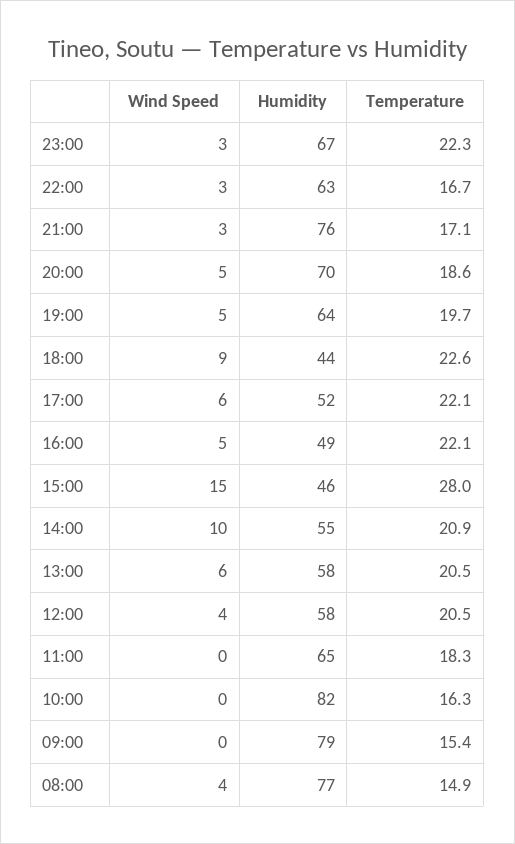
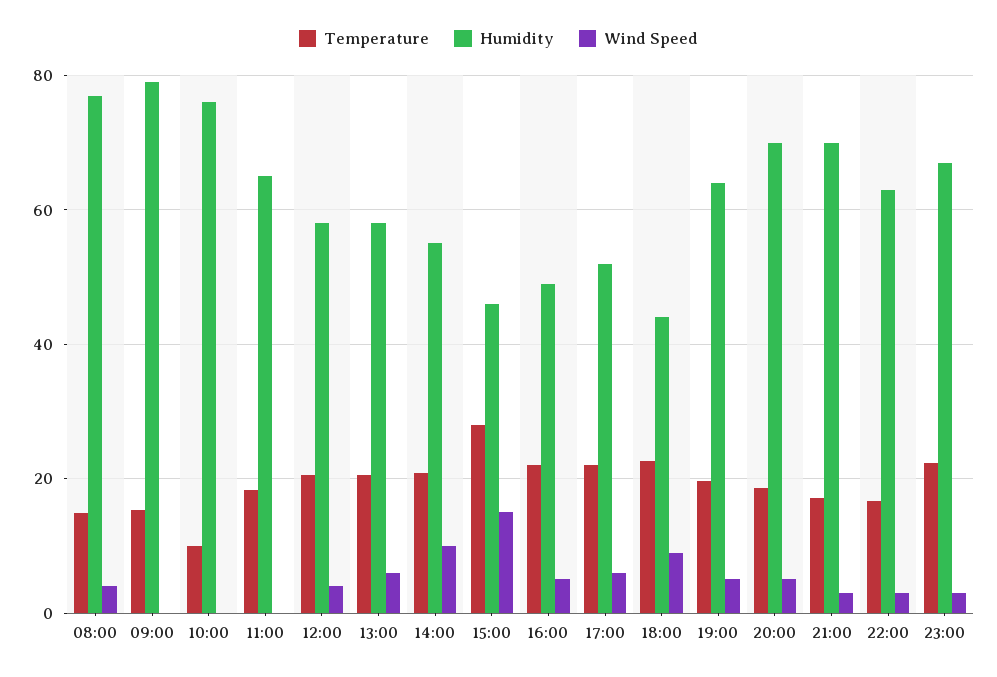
Humidity, 21:00: 76 -> 70
Humidity, 10:00: 82 -> 76
Temperature, 10:00: 16.3 -> 10

